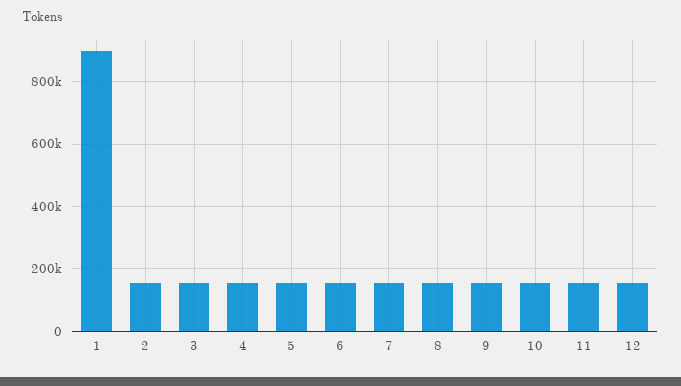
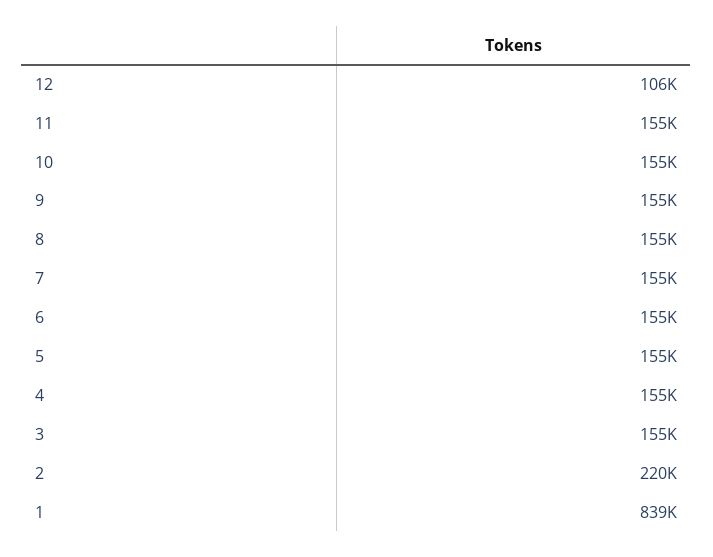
1: 900000 -> 839000
2: 160000 -> 220000
12: 160000 -> 106000

